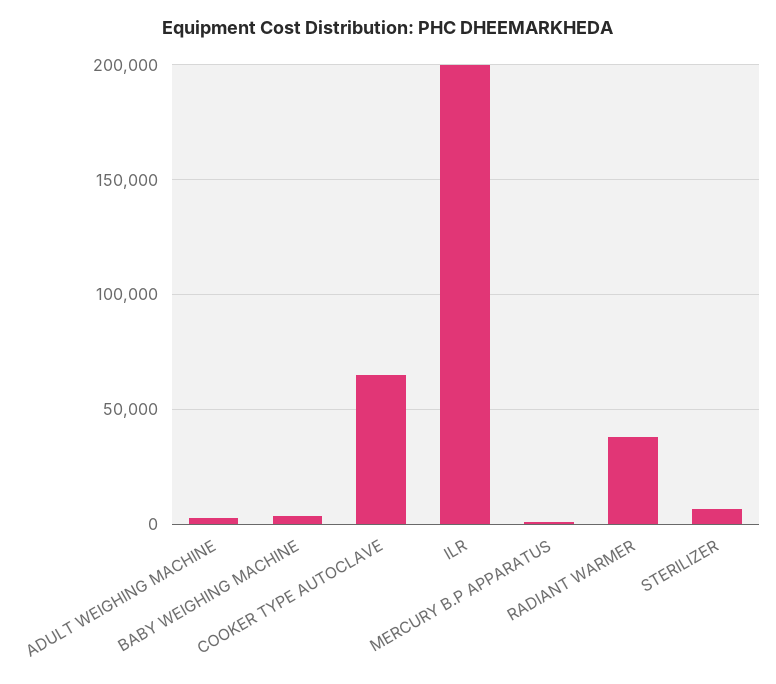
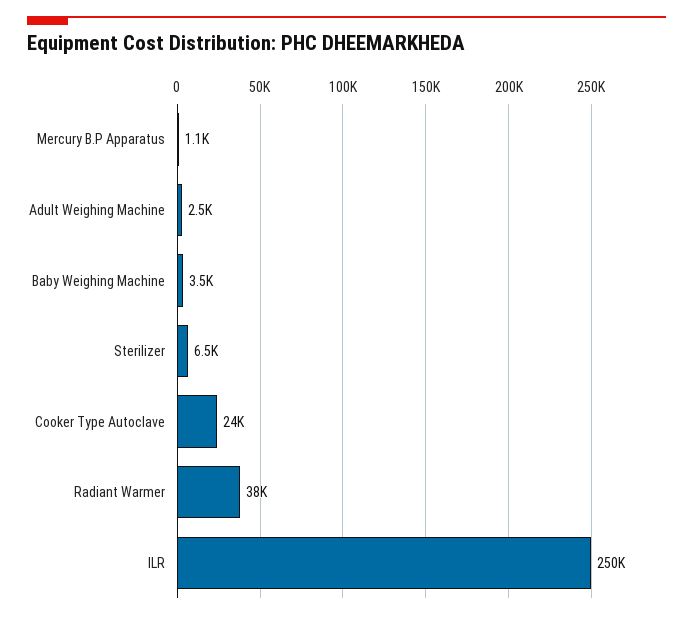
COOKER TYPE AUTOCLAVE: 65000 -> 24000
ILR: 200000 -> 250000

